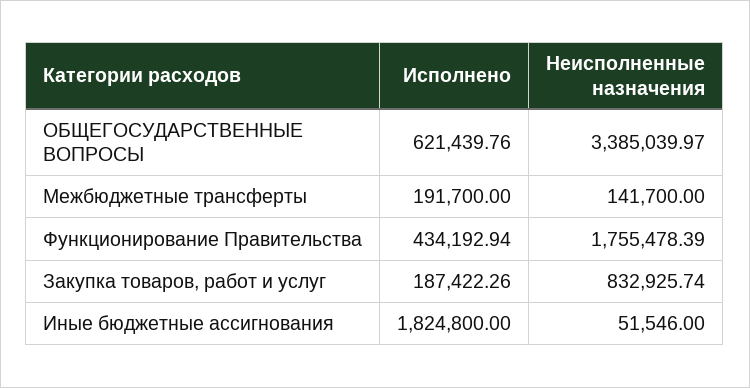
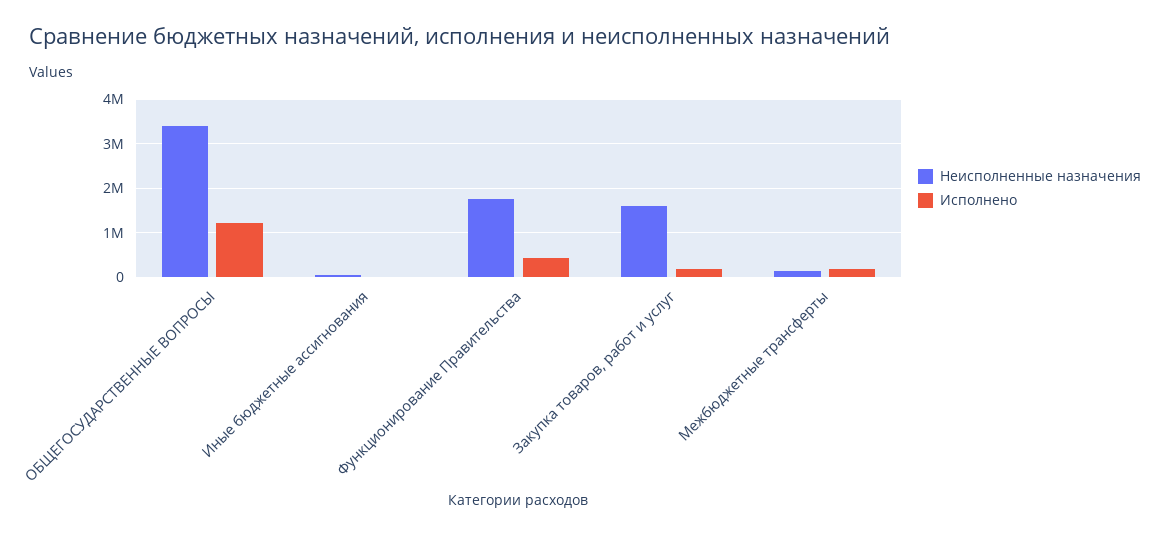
Исполнено, ОБЩЕГОСУДАРСТВЕННЫЕ ВОПРОСЫ: 621439.76 -> 1200000
Неисполненные назначения, Закупка товаров, работ и услуг: 832925.74 -> 1600000
Исполнено, Иные бюджетные ассигнования: 1824800 -> 0

